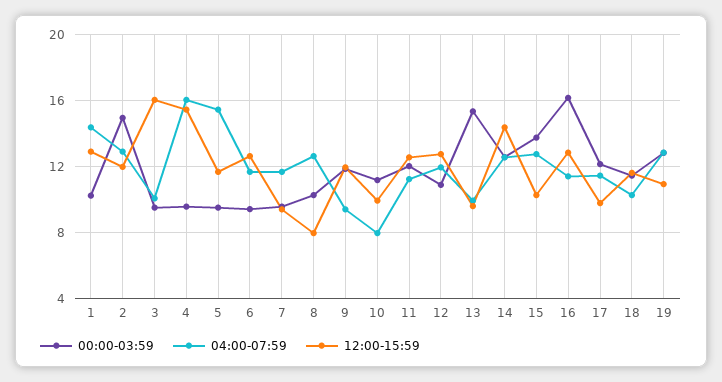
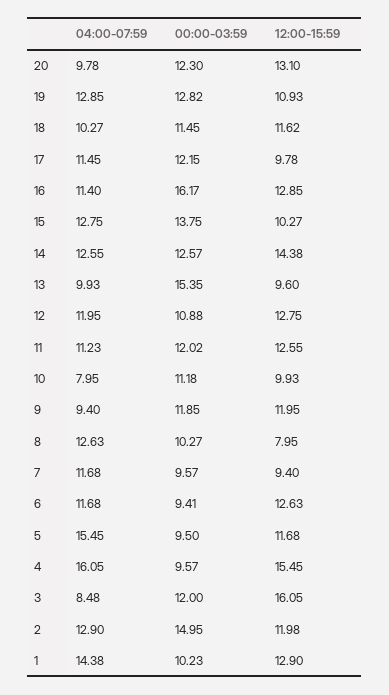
00:00-03:59, 3: 9.5 -> 12
04:00-07:59, 3: 10 -> 8.48
04:00-07:59, 20: none -> 9.78
00:00-03:59, 20: none -> 12.3
12:00-15:59, 20: none -> 13.1

